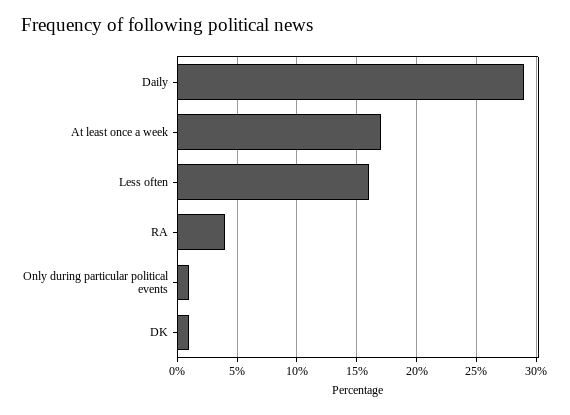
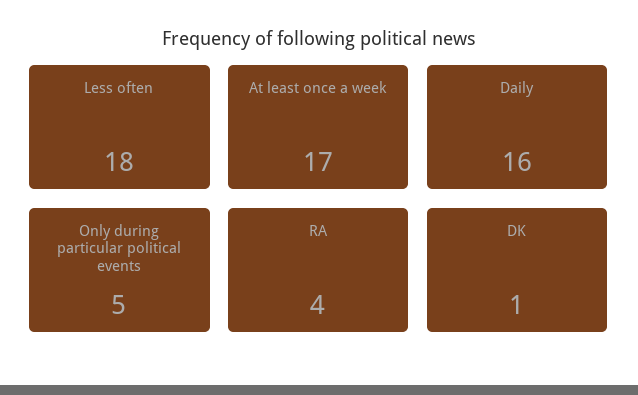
Daily: 29 -> 16
Less often: 16 -> 18
Only during particular political events: 1 -> 5

